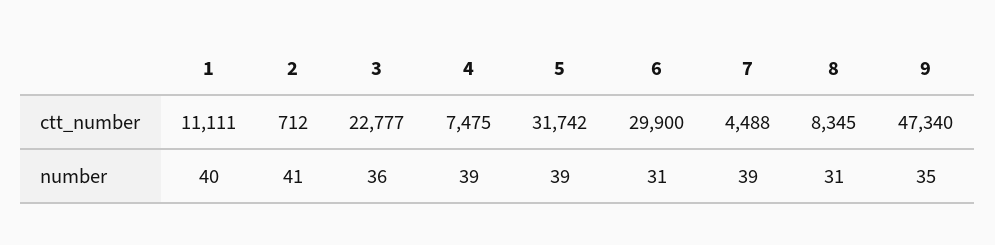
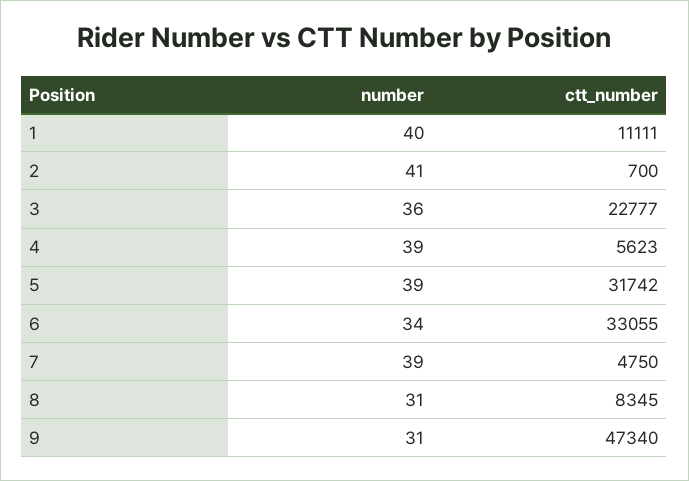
2, ctt_number: 712 -> 700
4, ctt_number: 7475 -> 5623
6, ctt_number: 29900 -> 33055
7, ctt_number: 4488 -> 4750
6, number: 31 -> 34
9, number: 35 -> 31

